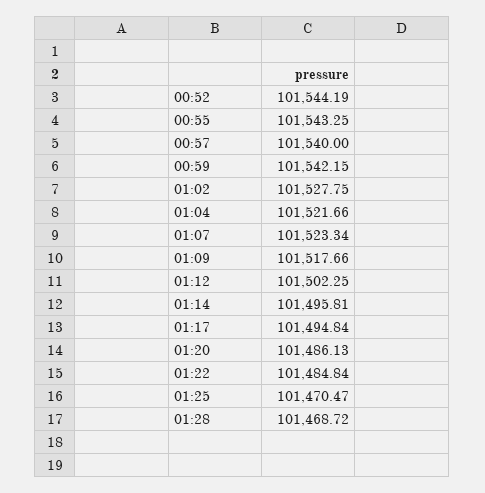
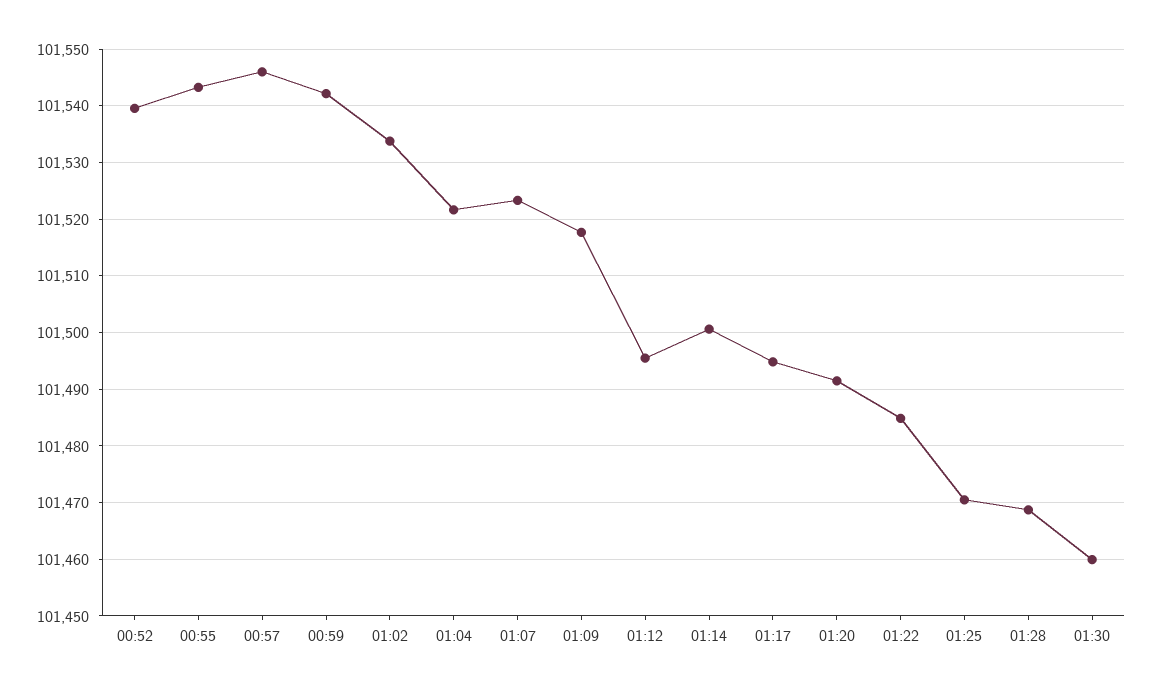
00:52: 101544.19 -> 101540
00:57: 101540 -> 101546
01:02: 101527.75 -> 101534
01:12: 101502.25 -> 101496
01:14: 101495.81 -> 101500
01:20: 101486.13 -> 101492
01:30: none -> 101460

